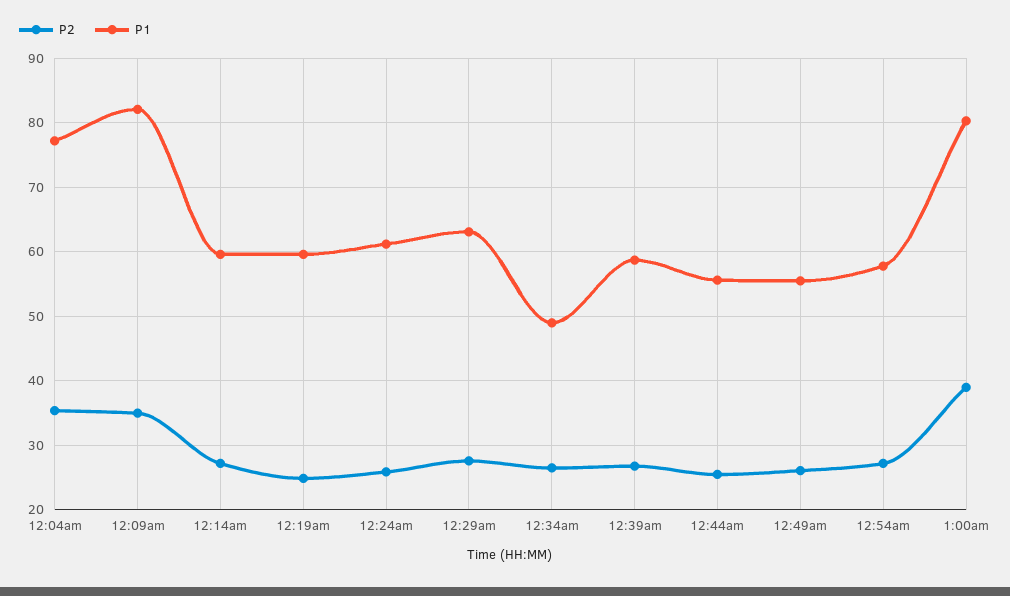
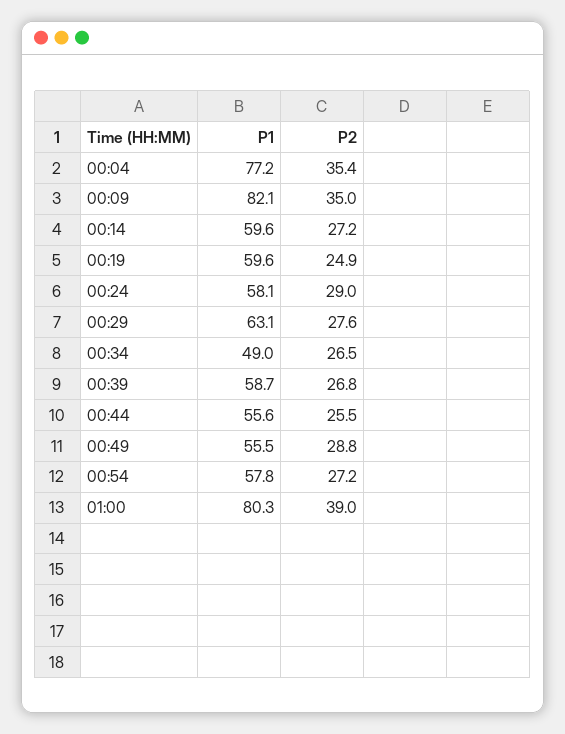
P2, 12:24am: 26 -> 29
P1, 12:24am: 61 -> 58.1
P2, 12:49am: 26 -> 28.8

